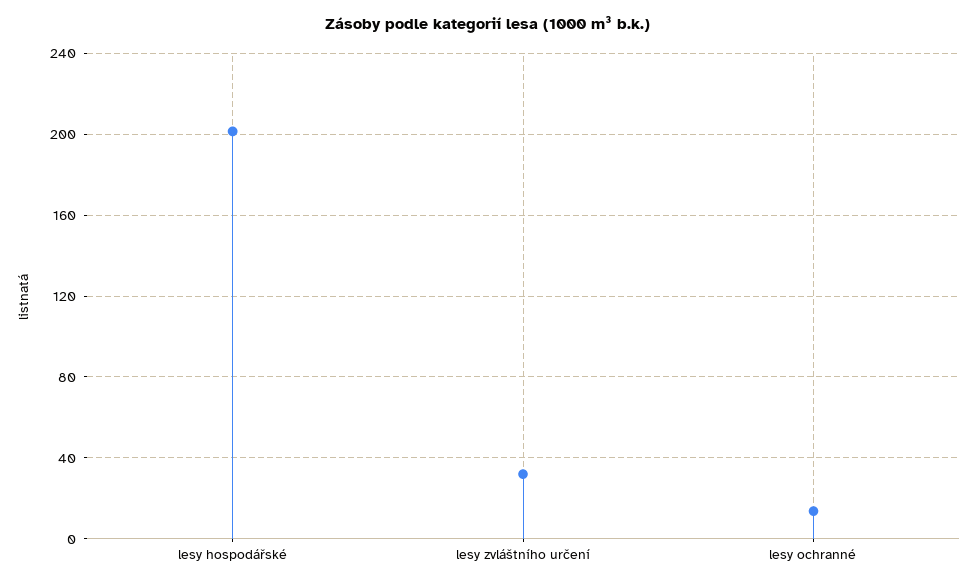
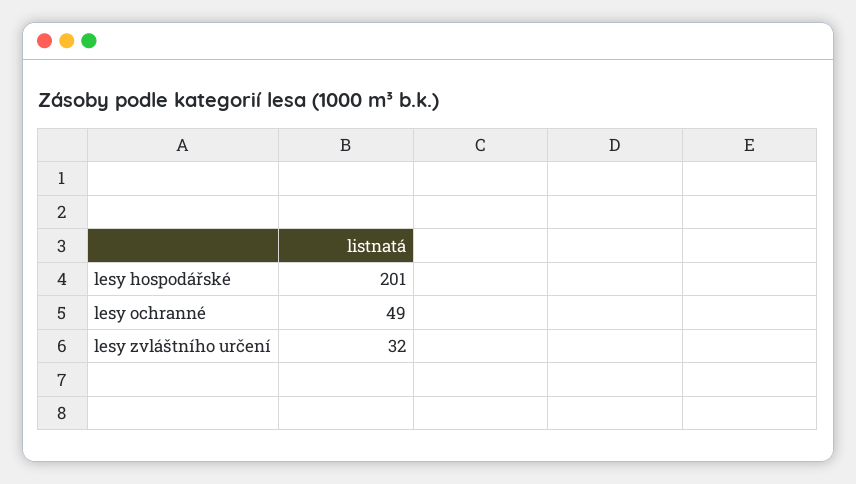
lesy ochranné: 15 -> 49

